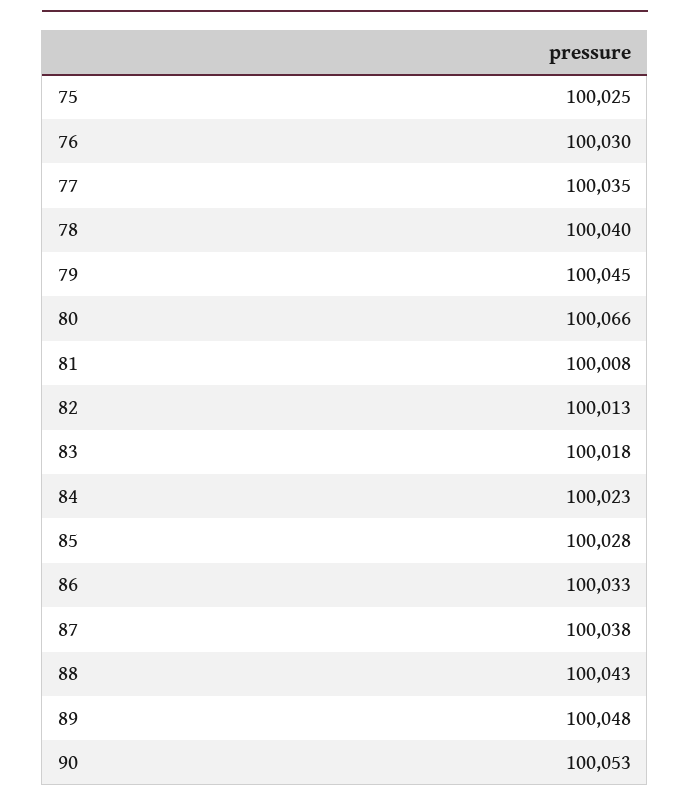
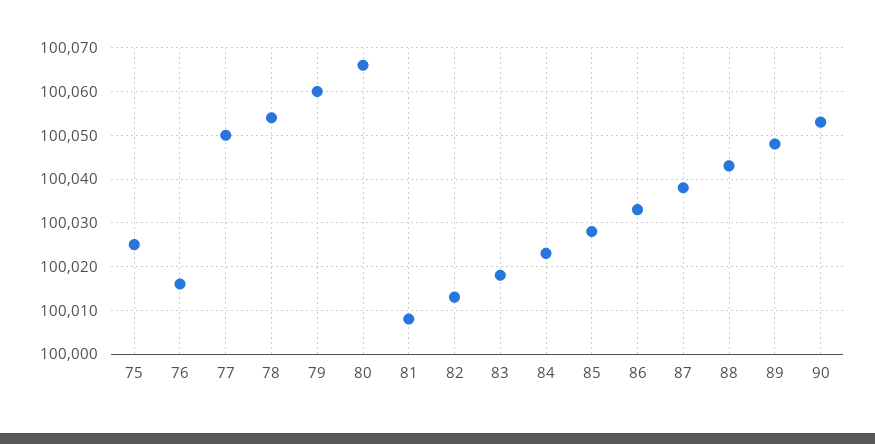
76: 100030 -> 100015
77: 100035 -> 100050
78: 100040 -> 100055
79: 100045 -> 100060

